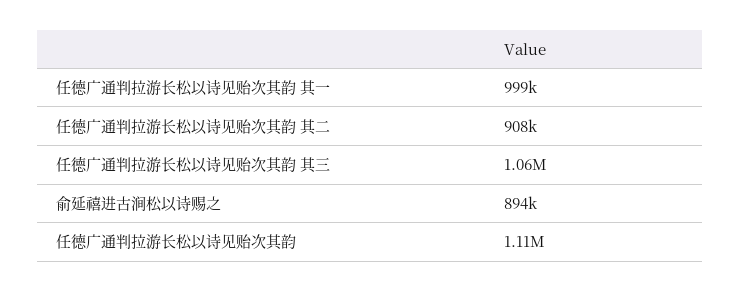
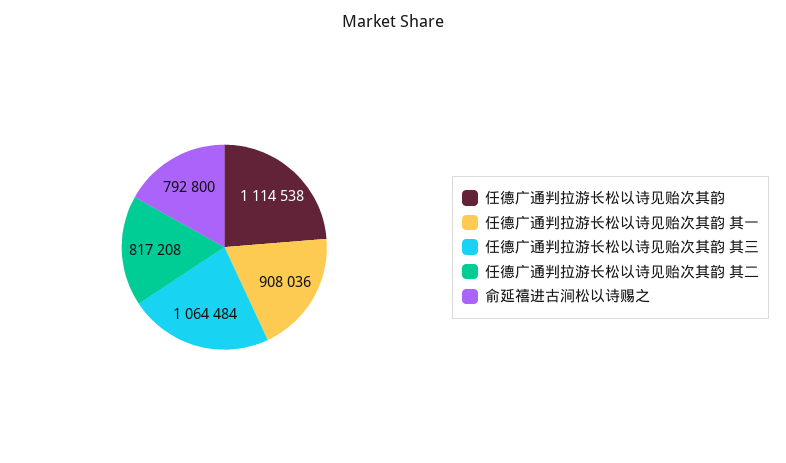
任德广通判拉游长松以诗见贻次其韵 其一: 999000 -> 908036
任德广通判拉游长松以诗见贻次其韵 其二: 908000 -> 817208
俞延禧进古涧松以诗赐之: 894000 -> 792800

